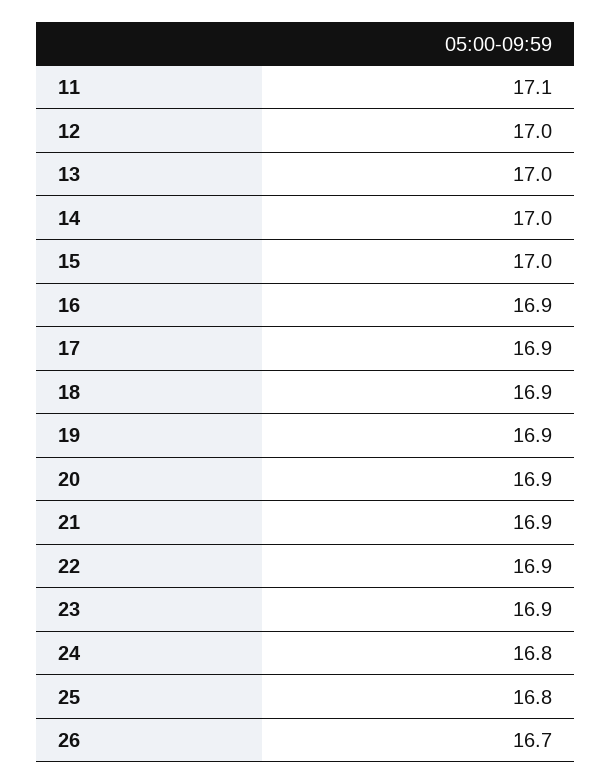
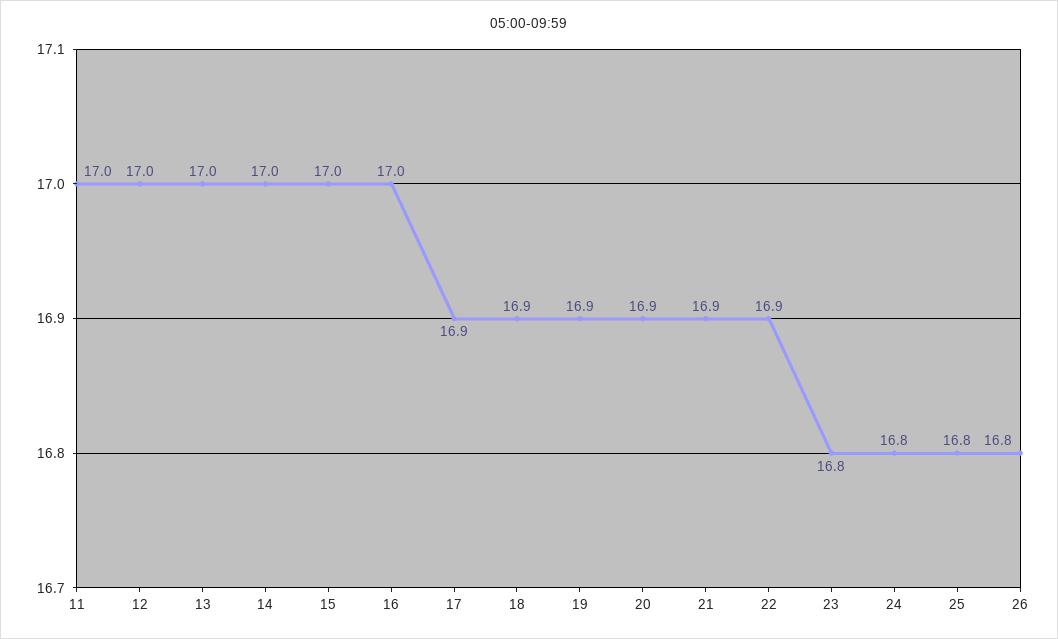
11: 17.1 -> 17
16: 16.9 -> 17
23: 16.9 -> 16.8
26: 16.7 -> 16.8

